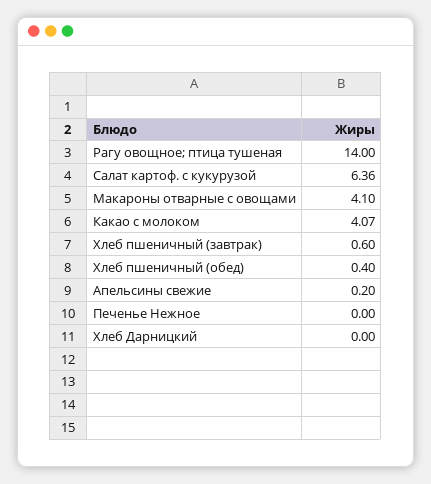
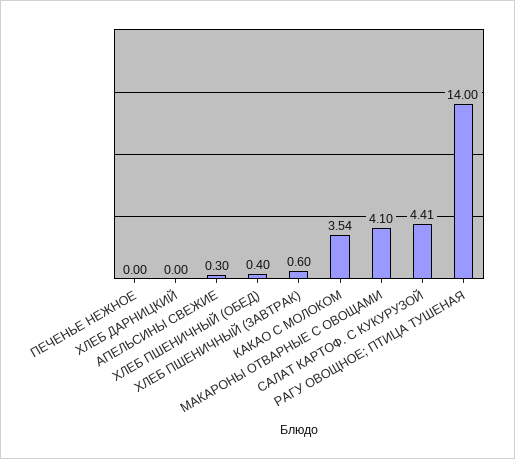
Салат картоф. с кукурузой: 6.36 -> 4.41
Какао с молоком: 4.07 -> 3.54
Апельсины свежие: 0.2 -> 0.3

